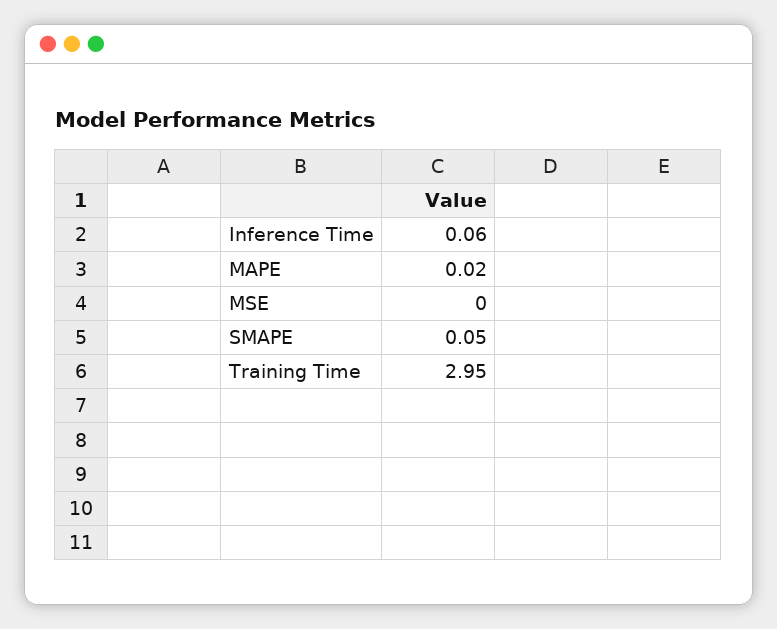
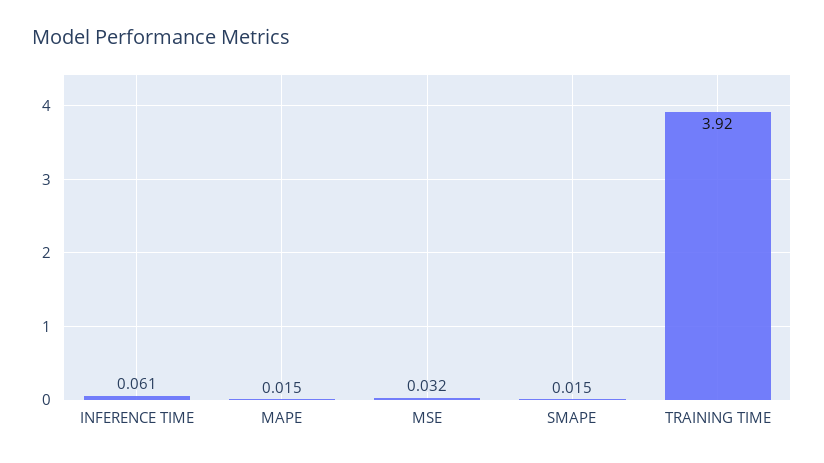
MSE: 0 -> 0.032
SMAPE: 0.05 -> 0.015
Training Time: 2.95 -> 3.92

